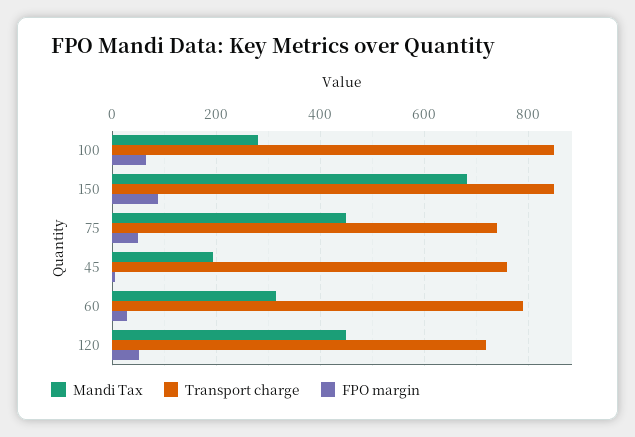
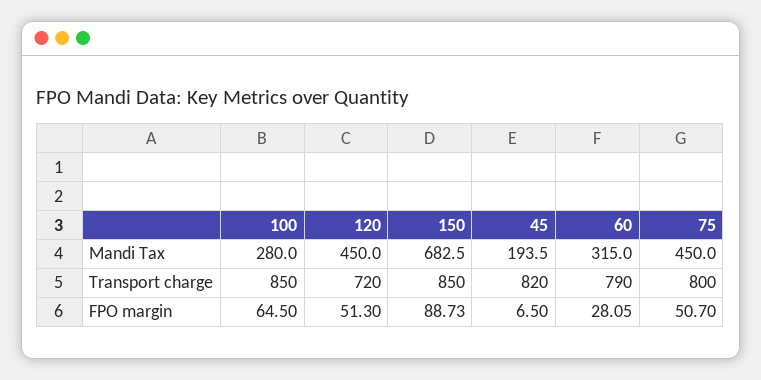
Transport charge, 75: 740 -> 800
Transport charge, 45: 760 -> 820

